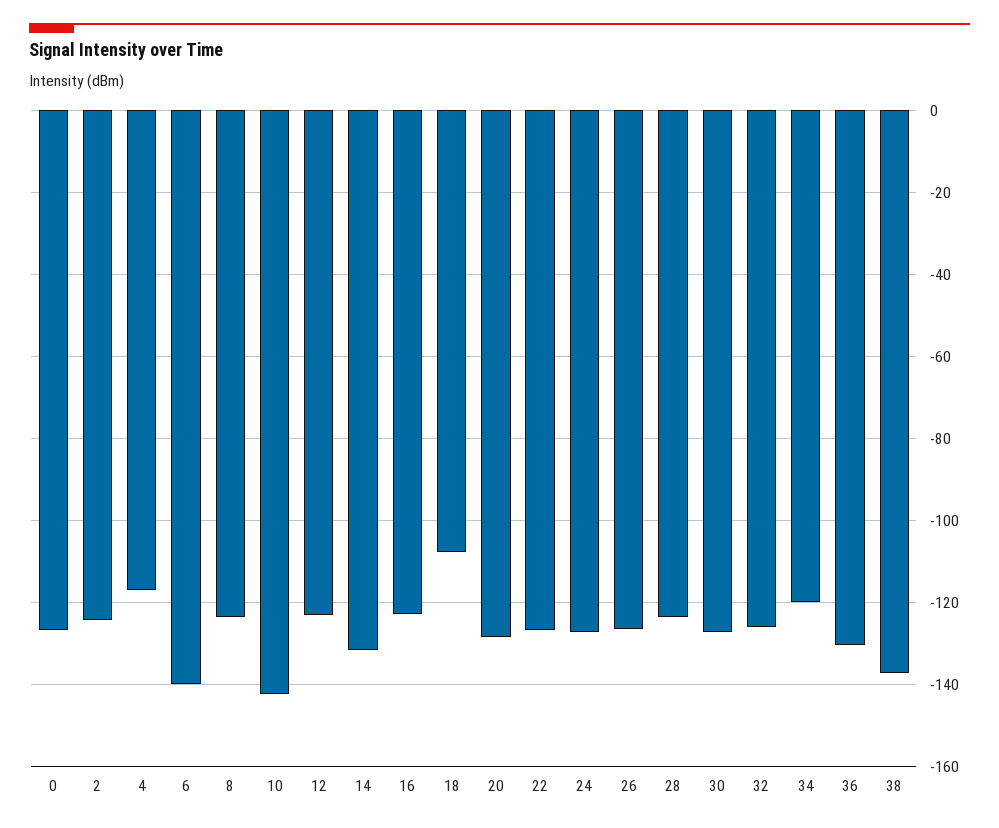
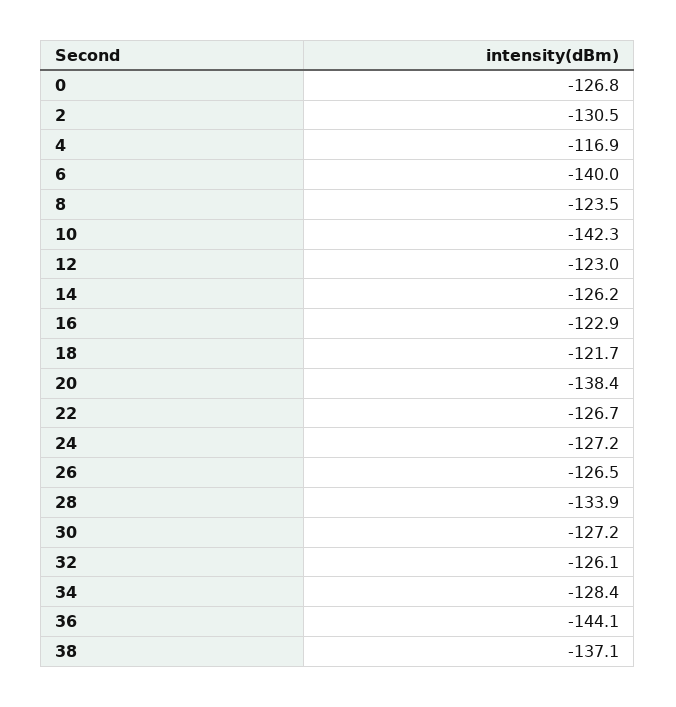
2: -124 -> -130.5
14: -132 -> -126.2
18: -108 -> -121.7
20: -128 -> -138.4
28: -124 -> -133.9
34: -120 -> -128.4
36: -130 -> -144.1

